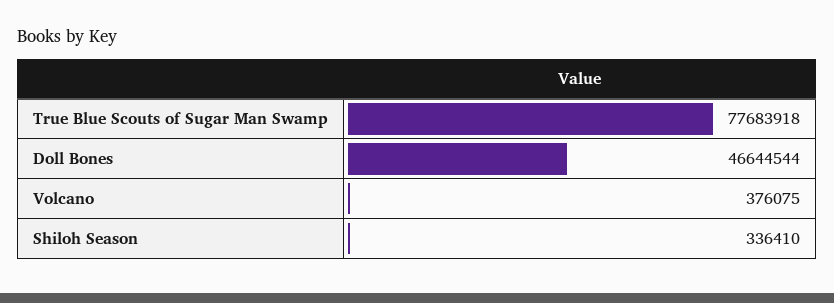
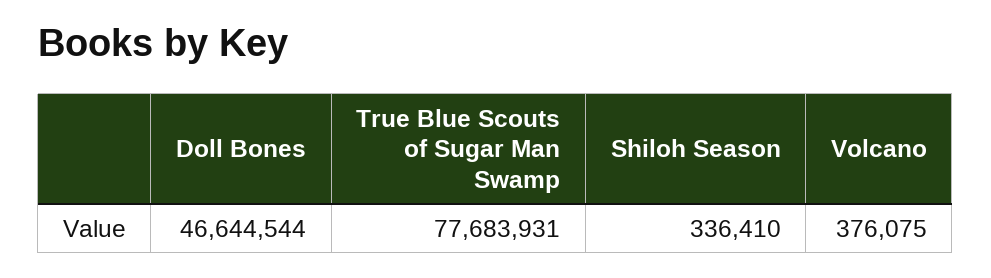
True Blue Scouts of Sugar Man Swamp: 77683918 -> 77683931

